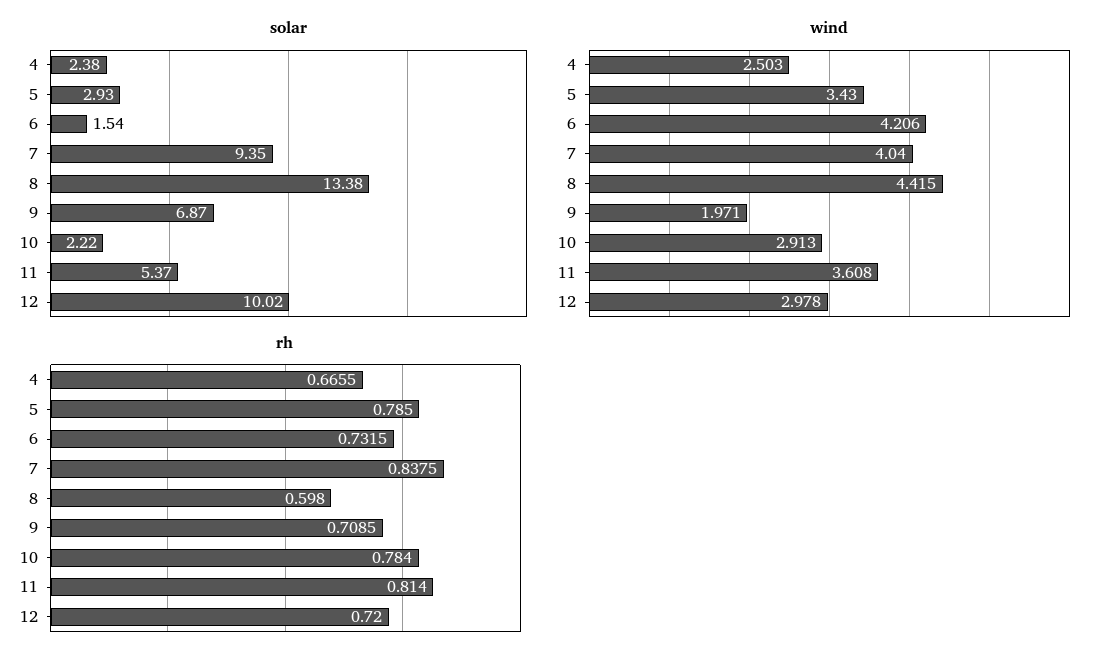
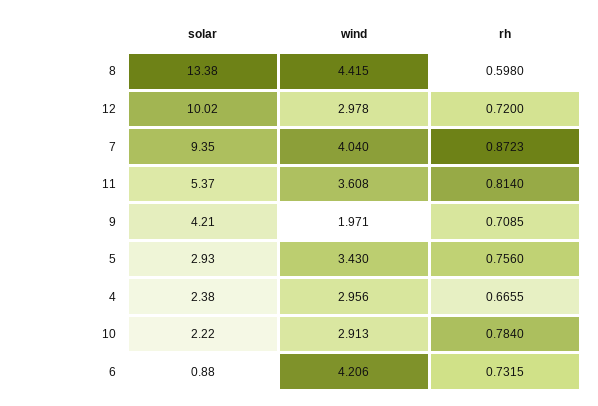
solar, 6: 1.54 -> 0.88
solar, 9: 6.87 -> 4.21
wind, 4: 2.503 -> 2.956
rh, 5: 0.785 -> 0.756
rh, 7: 0.8375 -> 0.8723

